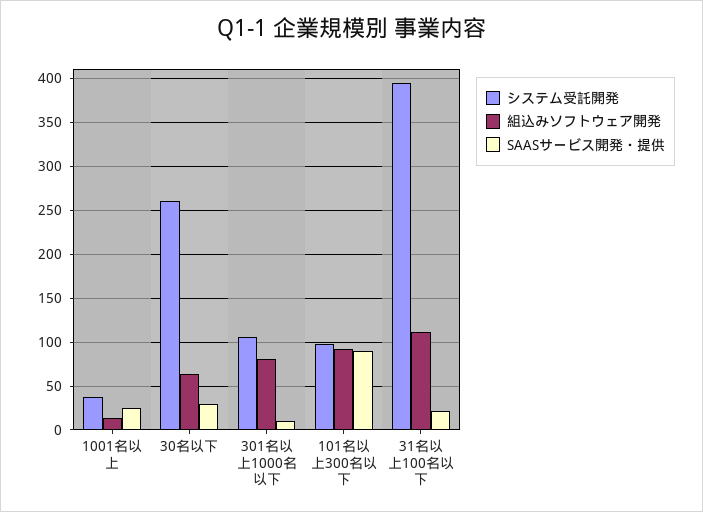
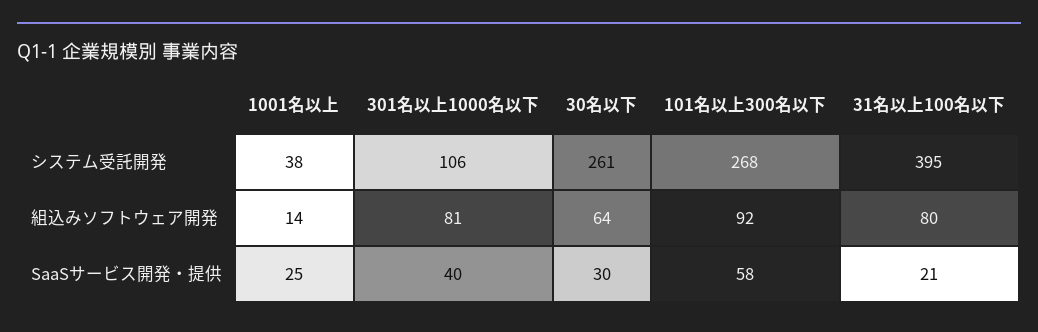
SAASサービス開発・提供, 301名以上1000名以下: 10 -> 40
システム受託開発, 101名以上300名以下: 100 -> 268
SAASサービス開発・提供, 101名以上300名以下: 90 -> 58
組込みソフトウェア開発, 31名以上100名以下: 110 -> 80

